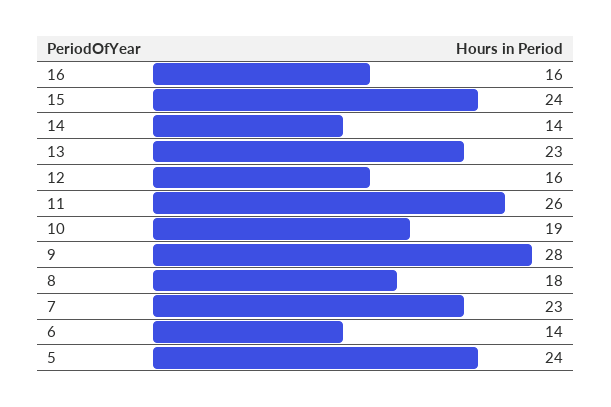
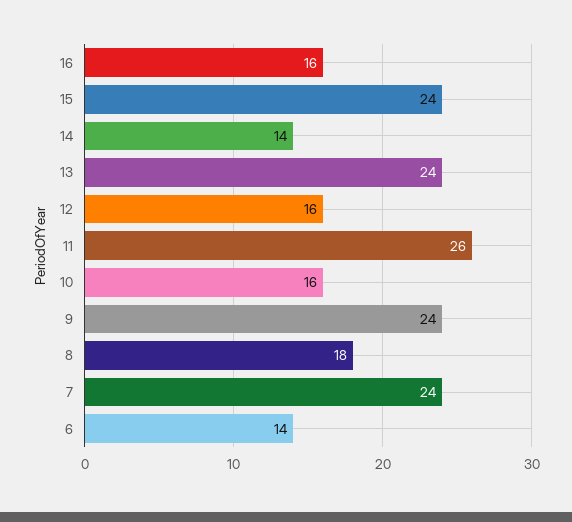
13: 23 -> 24
10: 19 -> 16
9: 28 -> 24
7: 23 -> 24
5: 24 -> none

